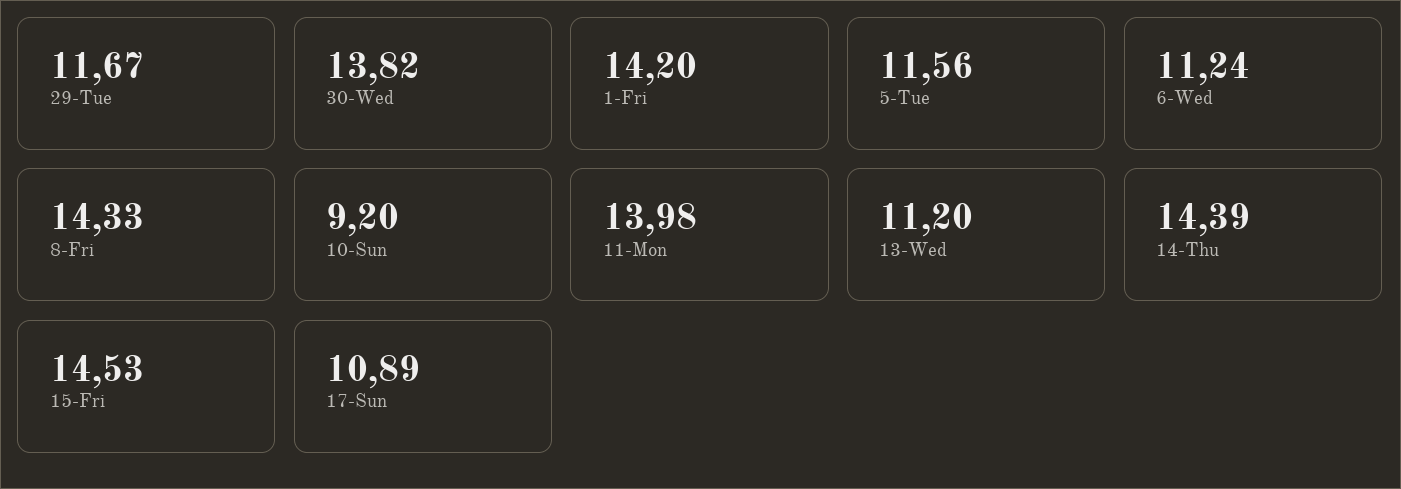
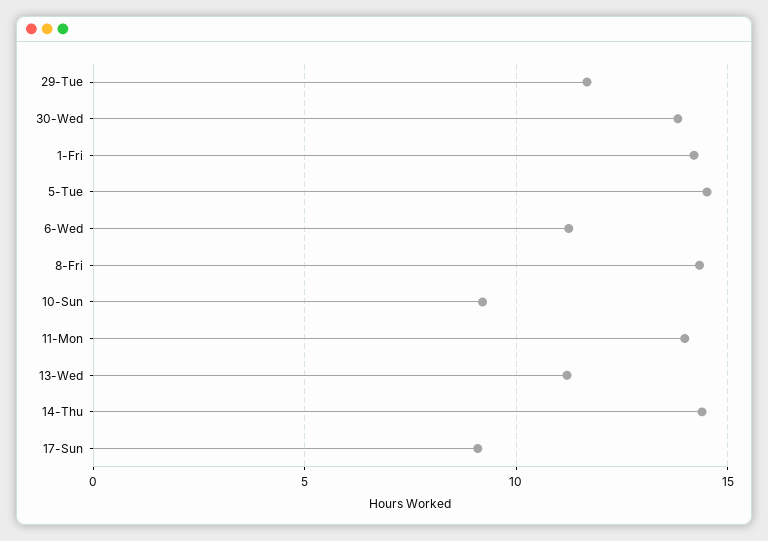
5-Tue: 11.56 -> 14.5
15-Fri: 14.53 -> none
17-Sun: 10.89 -> 9

